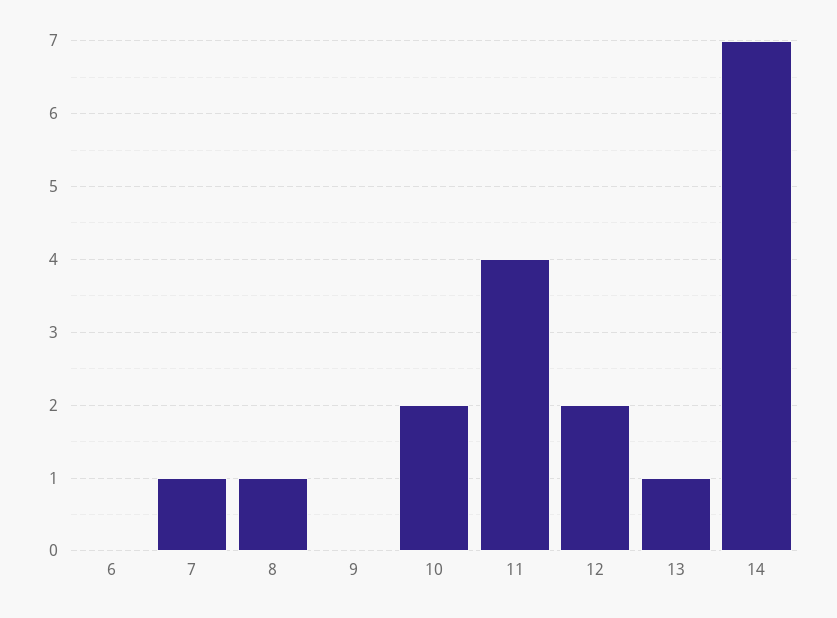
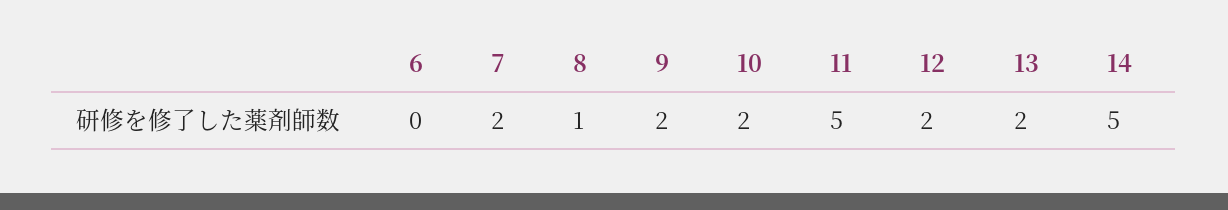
7: 1 -> 2
9: 0 -> 2
11: 4 -> 5
13: 1 -> 2
14: 7 -> 5

